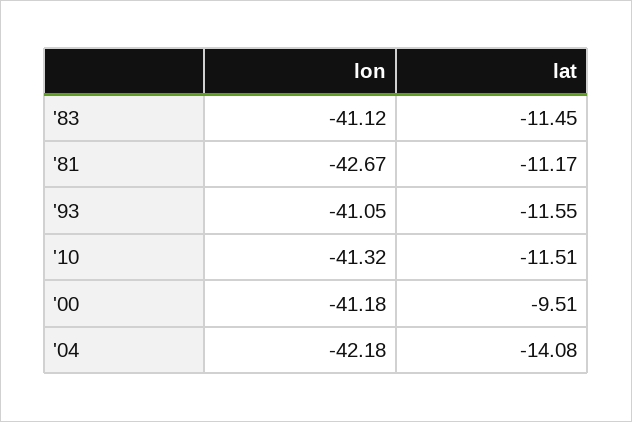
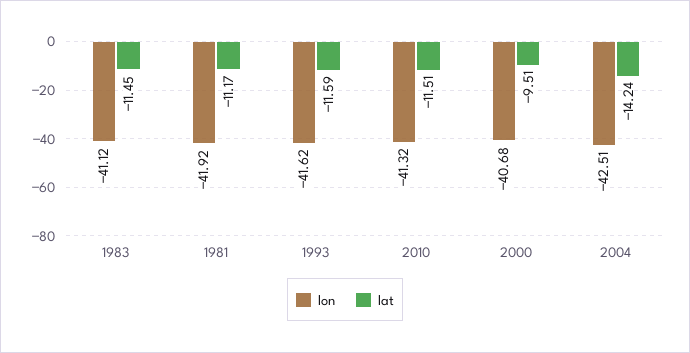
lon, '81: -42.67 -> -41.92
lon, '93: -41.05 -> -41.62
lat, '93: -11.55 -> -11.59
lon, '00: -41.18 -> -40.68
lon, '04: -42.18 -> -42.51
lat, '04: -14.08 -> -14.24

